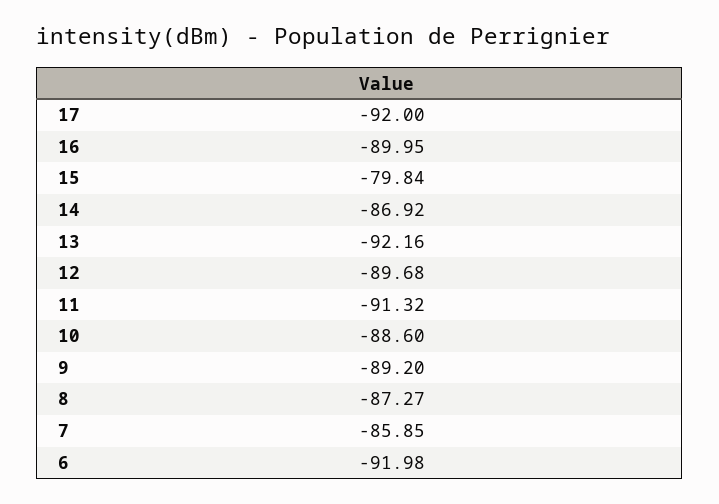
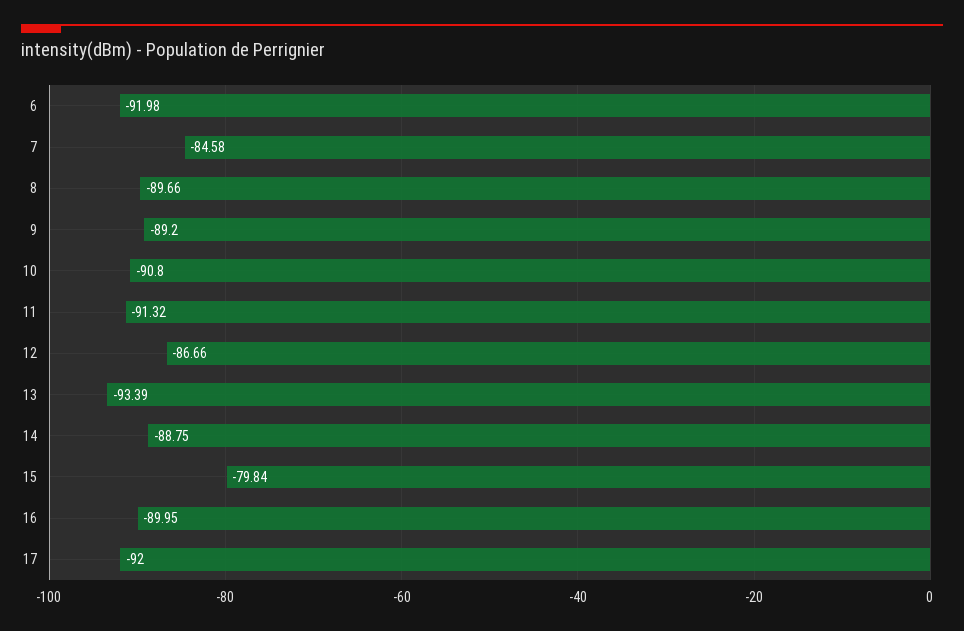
14: -86.92 -> -88.75
13: -92.16 -> -93.39
12: -89.68 -> -86.66
10: -88.6 -> -90.8
8: -87.27 -> -89.66
7: -85.85 -> -84.58

